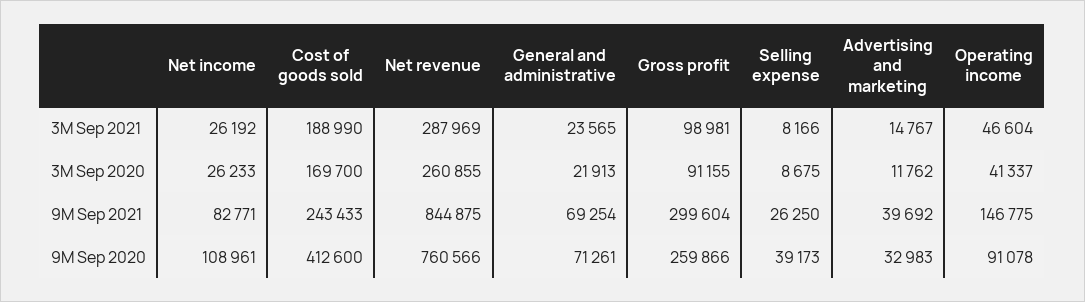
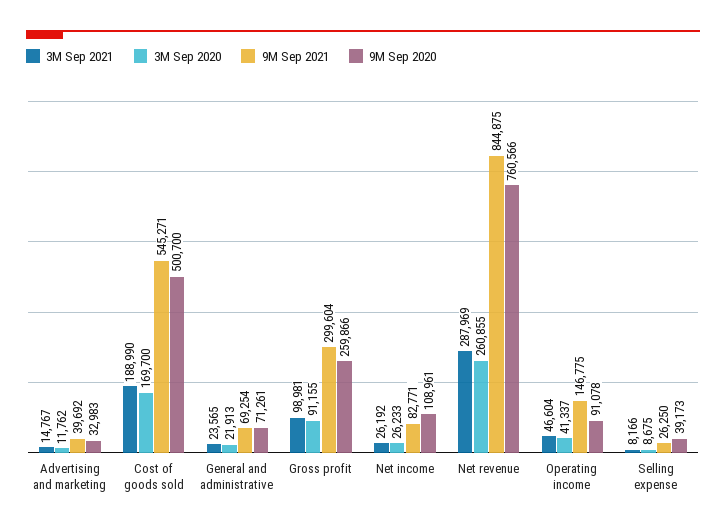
9M Sep 2021, Cost of goods sold: 243433 -> 545271
9M Sep 2020, Cost of goods sold: 412600 -> 500700

